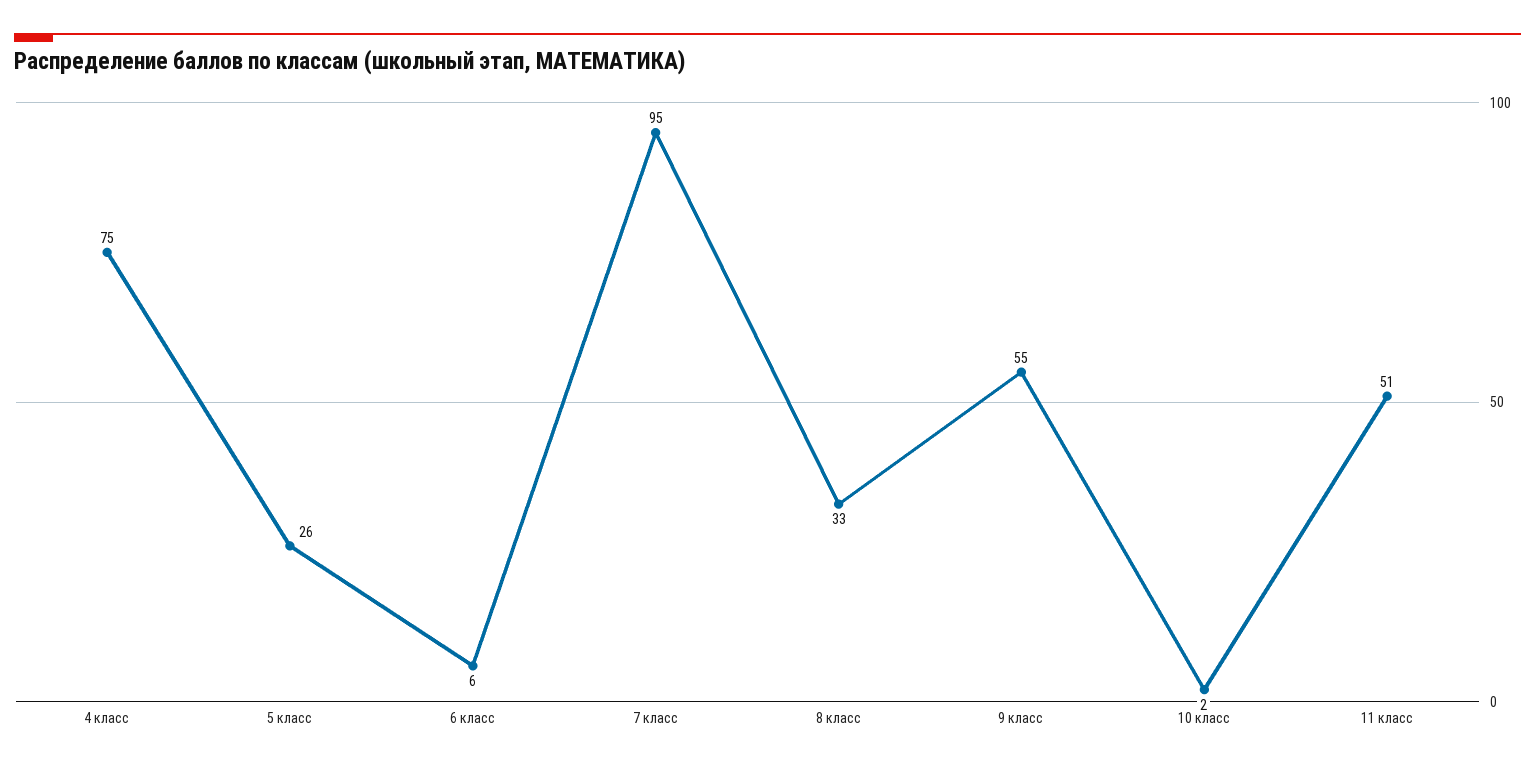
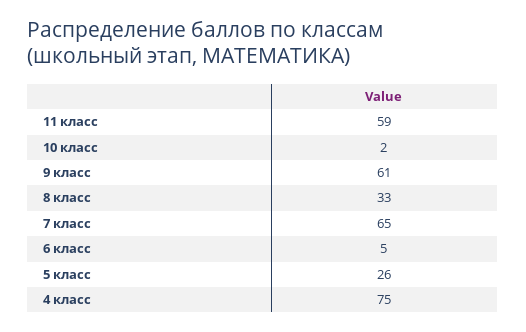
6 класс: 6 -> 5
7 класс: 95 -> 65
9 класс: 55 -> 61
11 класс: 51 -> 59

